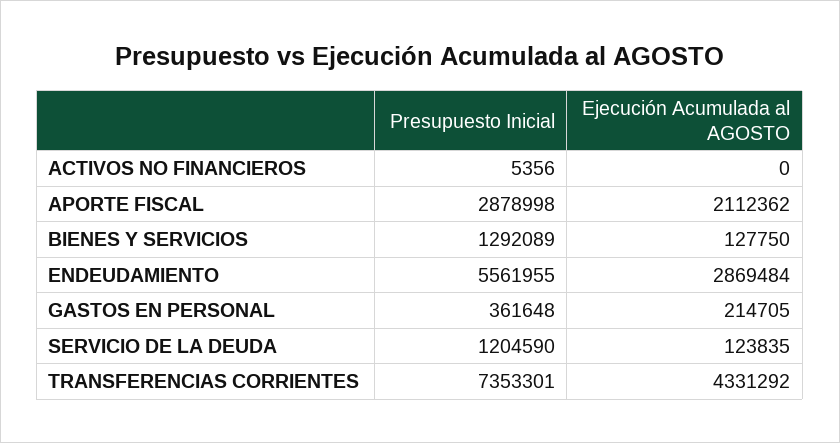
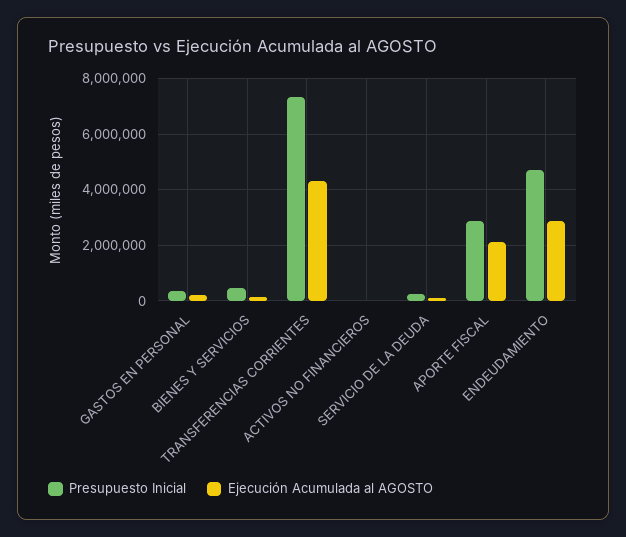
Presupuesto Inicial, BIENES Y SERVICIOS: 1292089 -> 500000
Presupuesto Inicial, ENDEUDAMIENTO: 5561955 -> 4750000
Presupuesto Inicial, SERVICIO DE LA DEUDA: 1204590 -> 250000

